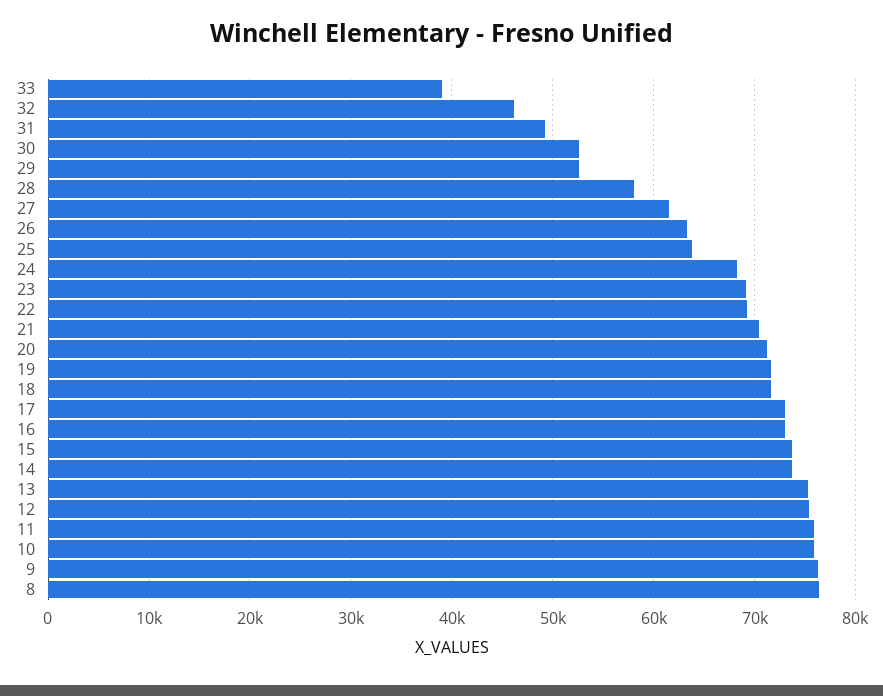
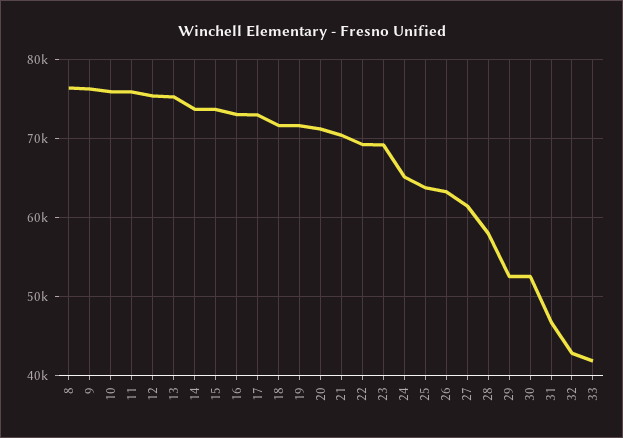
33: 39000 -> 42000
32: 46000 -> 43000
31: 49000 -> 47000
24: 68000 -> 65000

